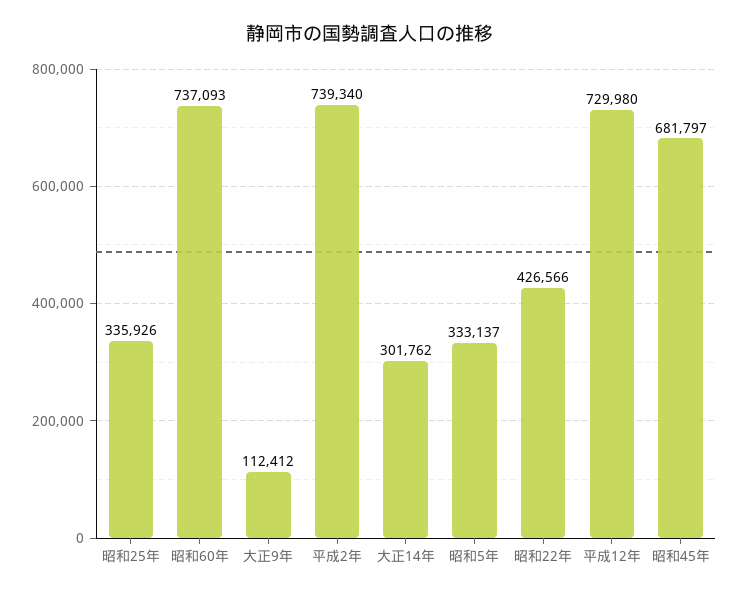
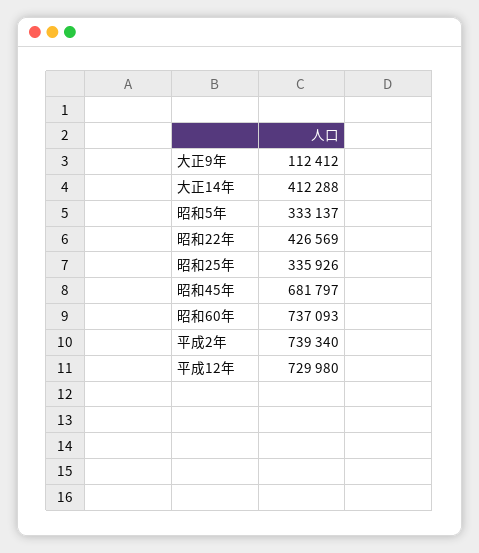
大正14年: 301762 -> 412288
昭和22年: 426566 -> 426569

